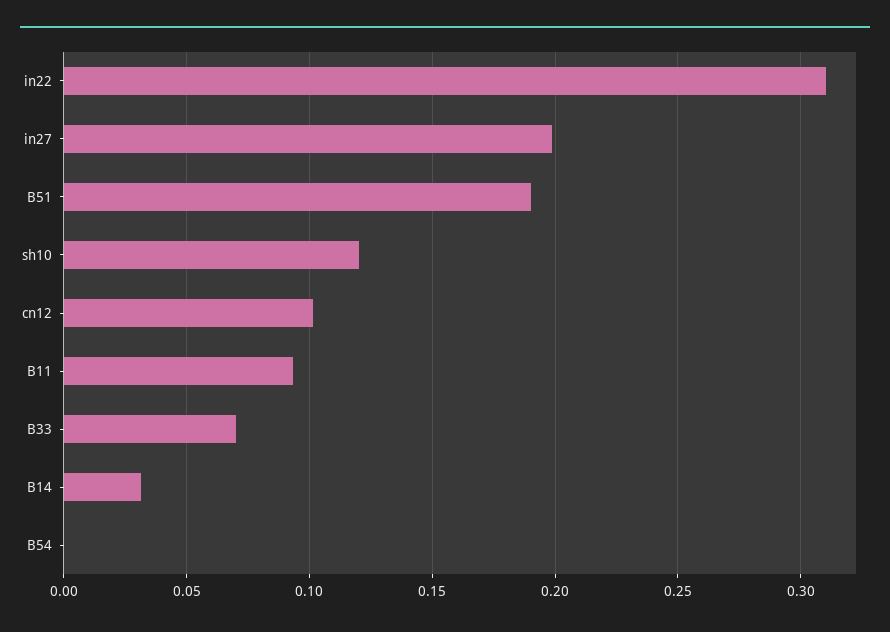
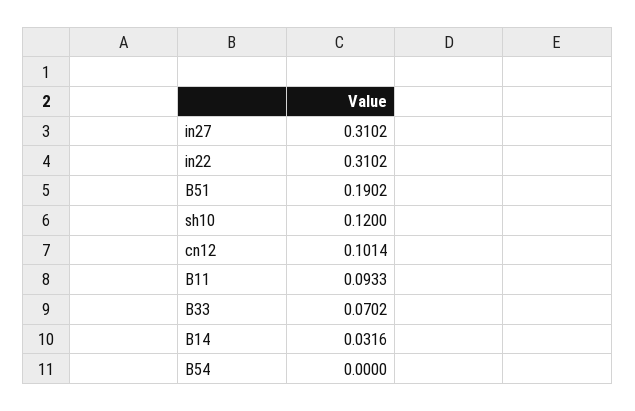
in27: 0.2 -> 0.3102

